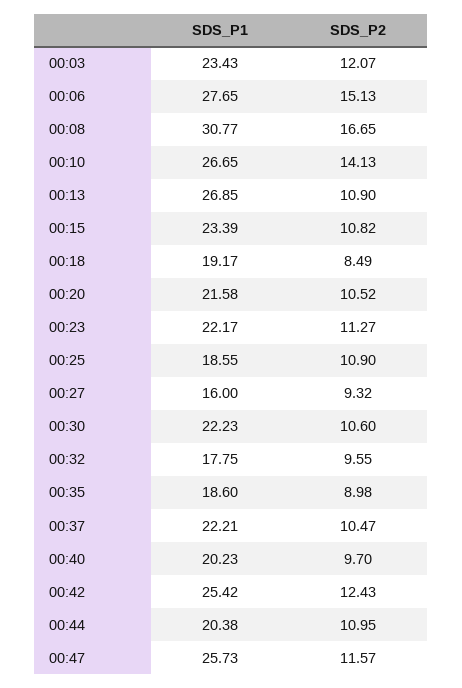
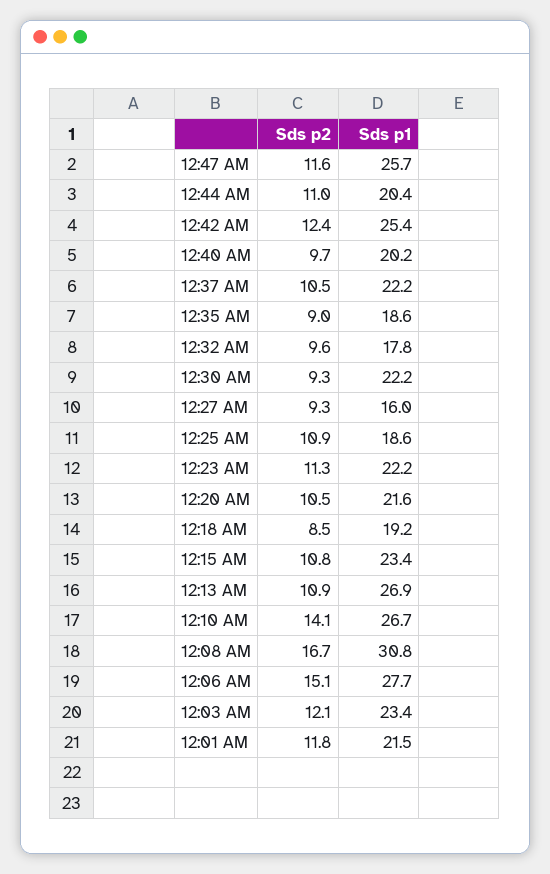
SDS_P2, 00:30: 10.6 -> 9.3
SDS_P2, 12:01 AM: none -> 11.8
SDS_P1, 12:01 AM: none -> 21.5

